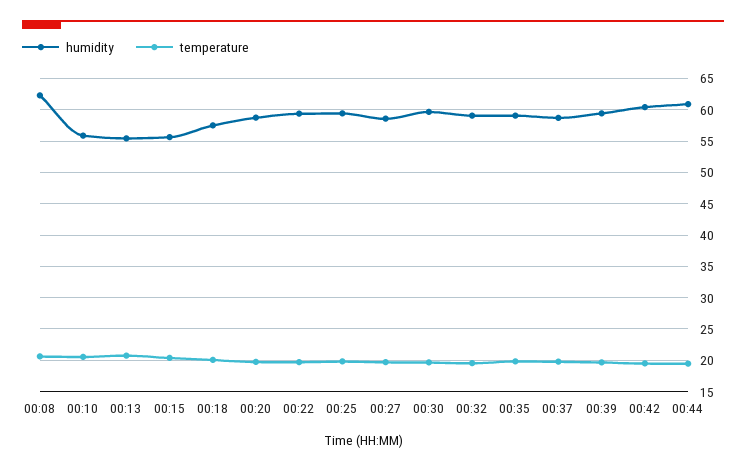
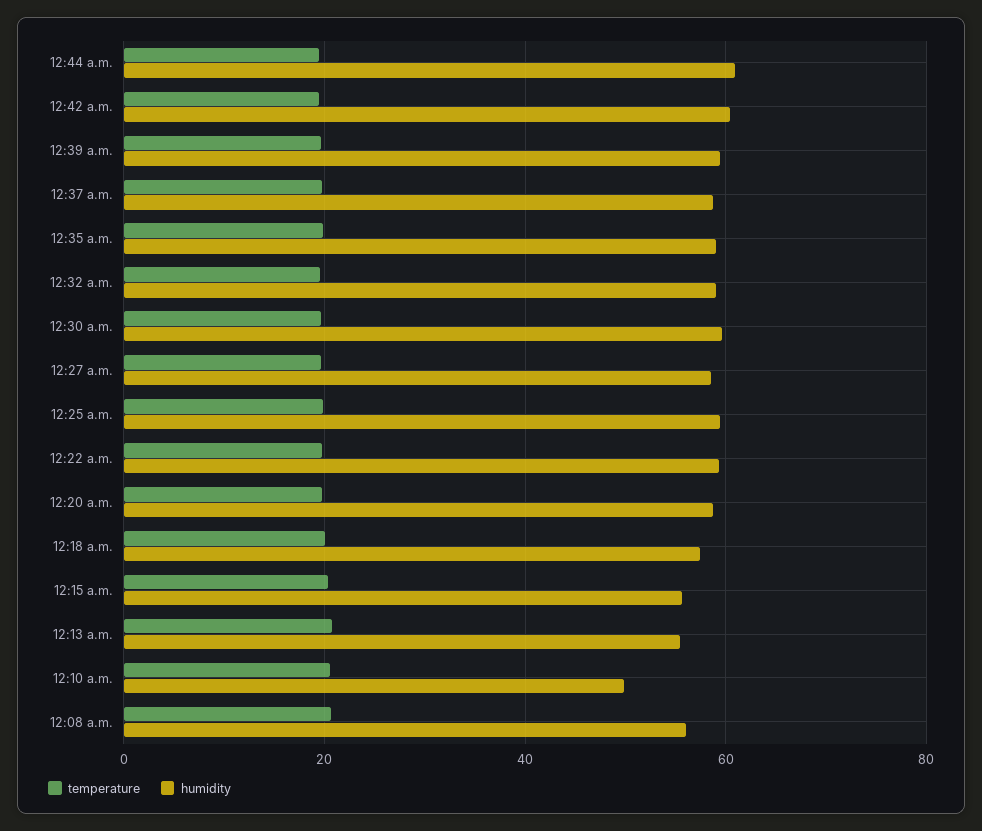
humidity, 00:08: 62 -> 56
humidity, 00:10: 56 -> 50

